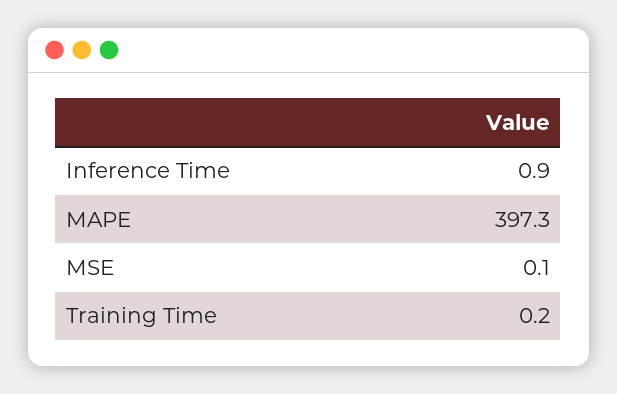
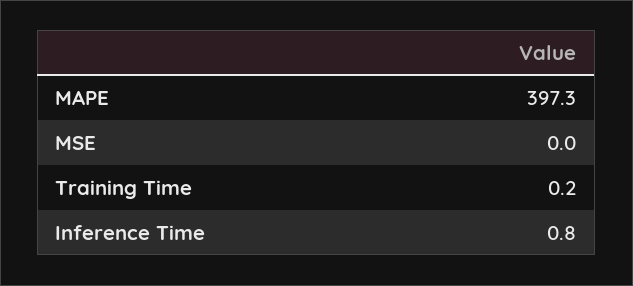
Inference Time: 0.9 -> 0.8
MSE: 0.1 -> 0

